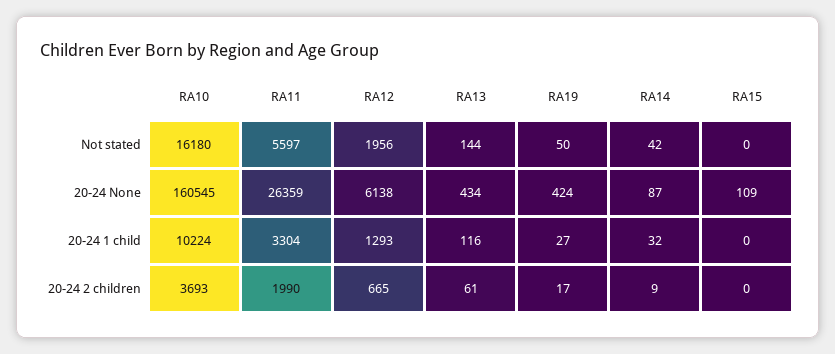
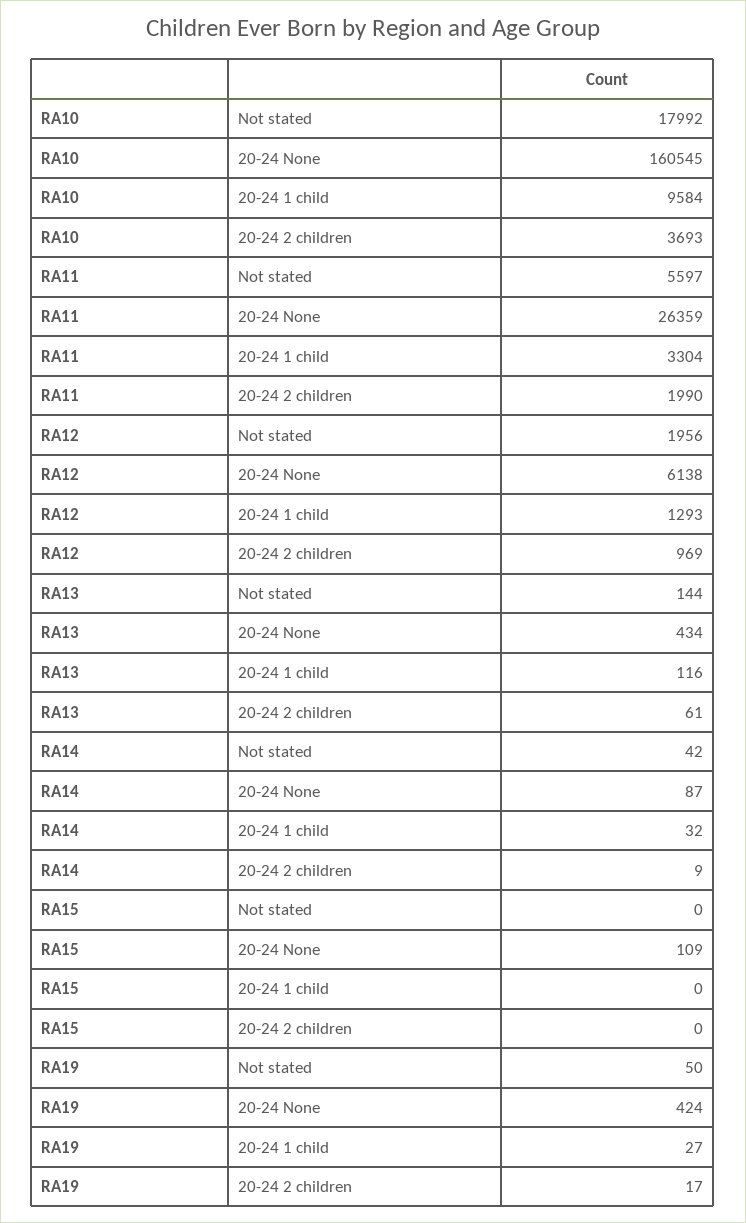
RA10, Not stated: 16180 -> 17992
RA10, 20-24 1 child: 10224 -> 9584
RA12, 20-24 2 children: 665 -> 969

